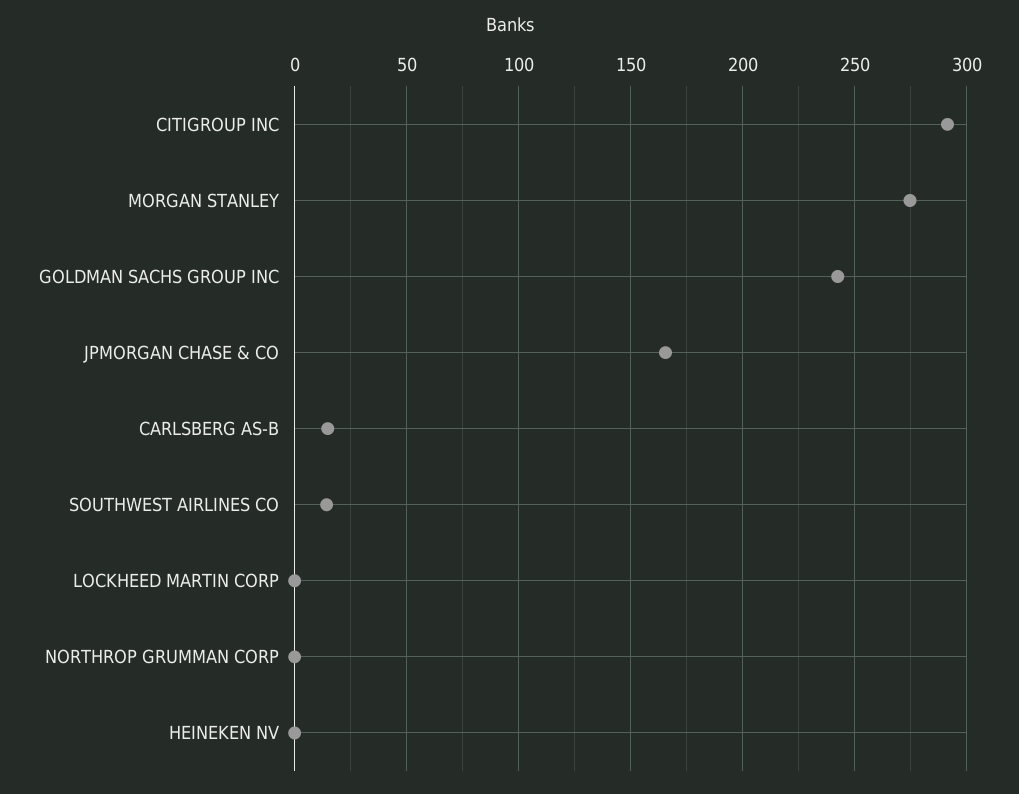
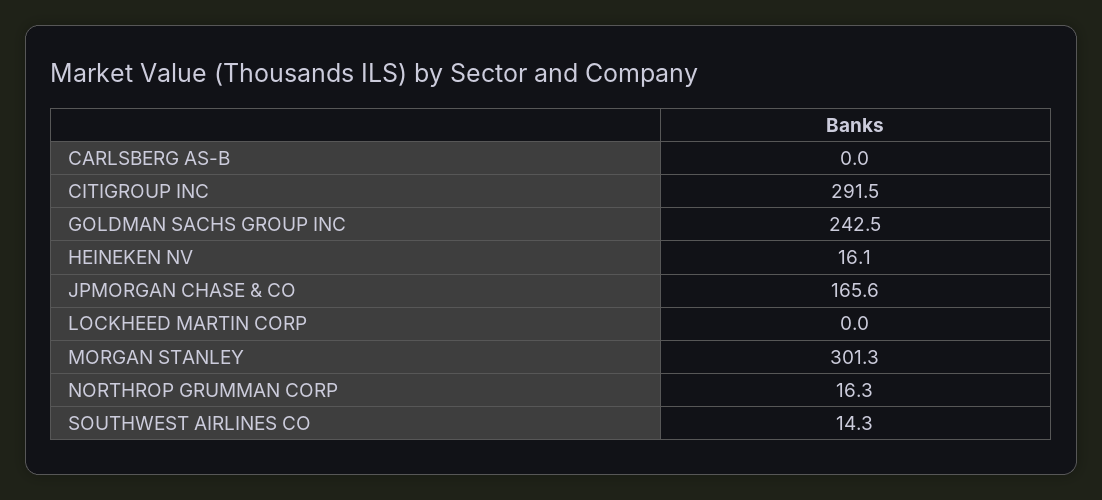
MORGAN STANLEY: 275 -> 301.3
CARLSBERG AS-B: 15 -> 0
NORTHROP GRUMMAN CORP: 0 -> 16.3
HEINEKEN NV: 0 -> 16.1

